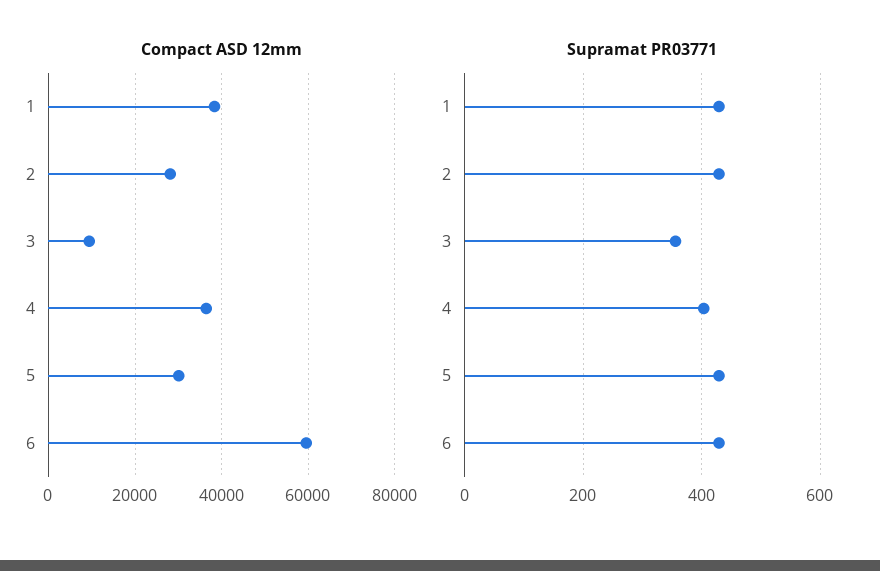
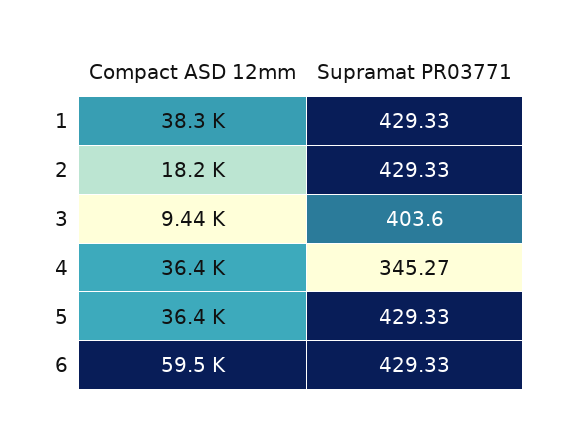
Compact ASD 12mm, 2: 28000 -> 18200
Compact ASD 12mm, 5: 30000 -> 36400
Supramat PR03771, 3: 360 -> 403.6
Supramat PR03771, 4: 400 -> 345.27

